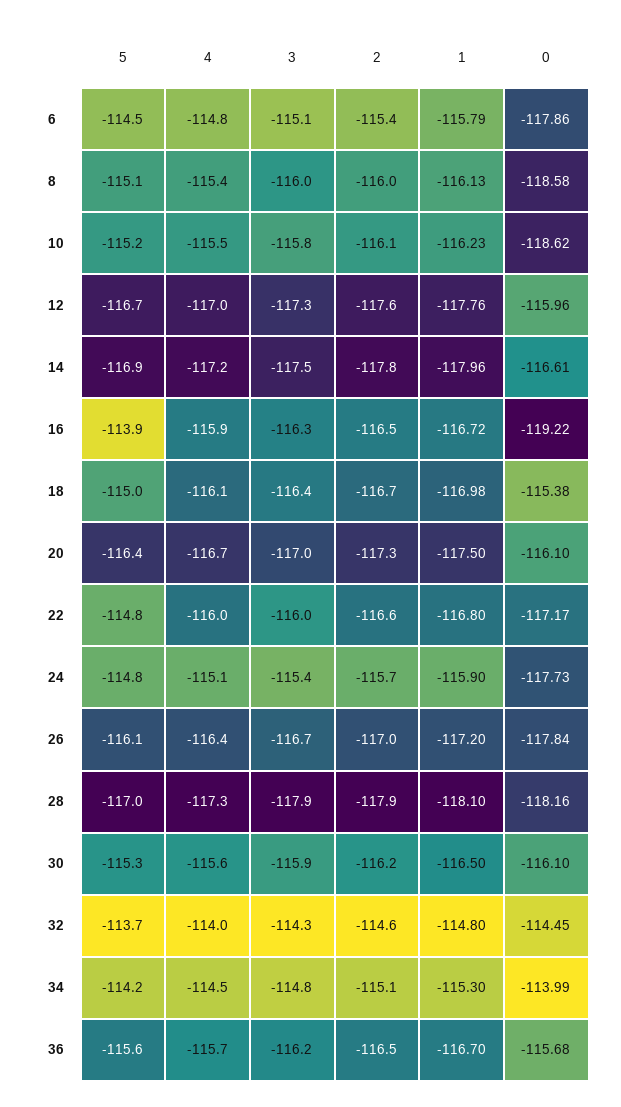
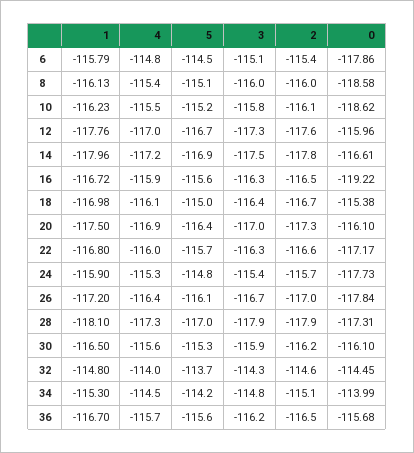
5, 16: -113.9 -> -115.6
4, 20: -116.7 -> -116.9
5, 22: -114.8 -> -115.7
3, 22: -116 -> -116.3
4, 24: -115.1 -> -115.3
0, 28: -118.16 -> -117.31

